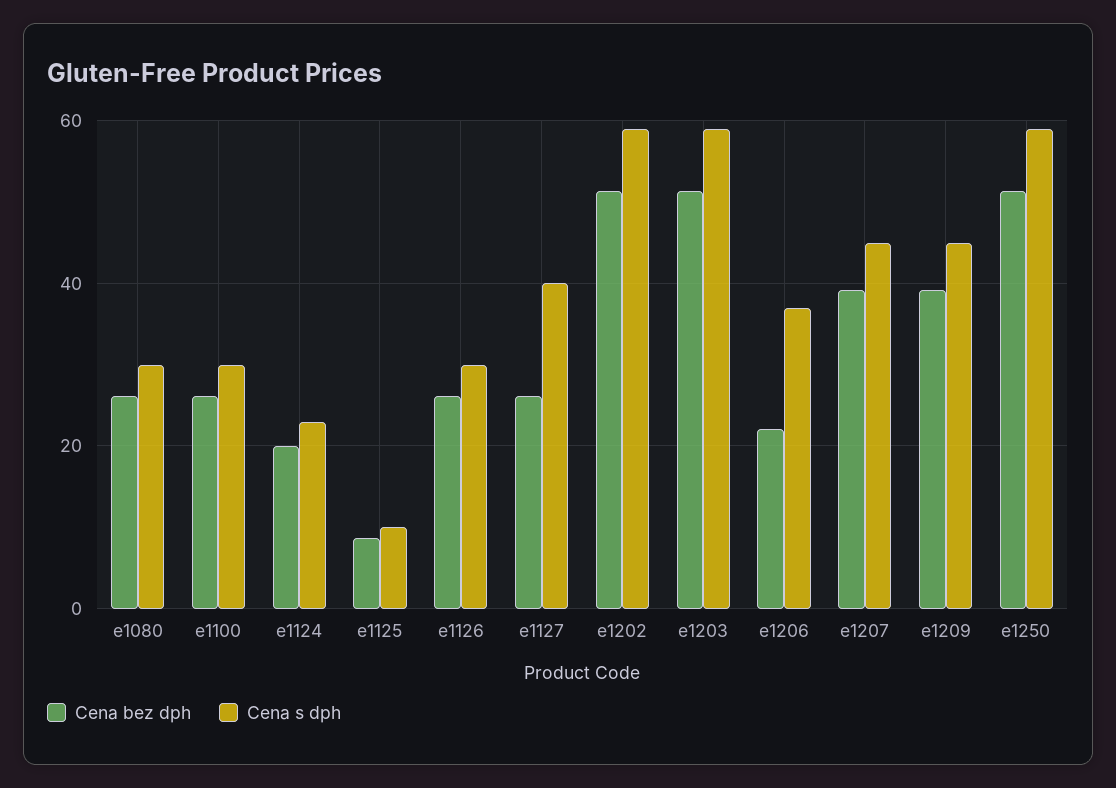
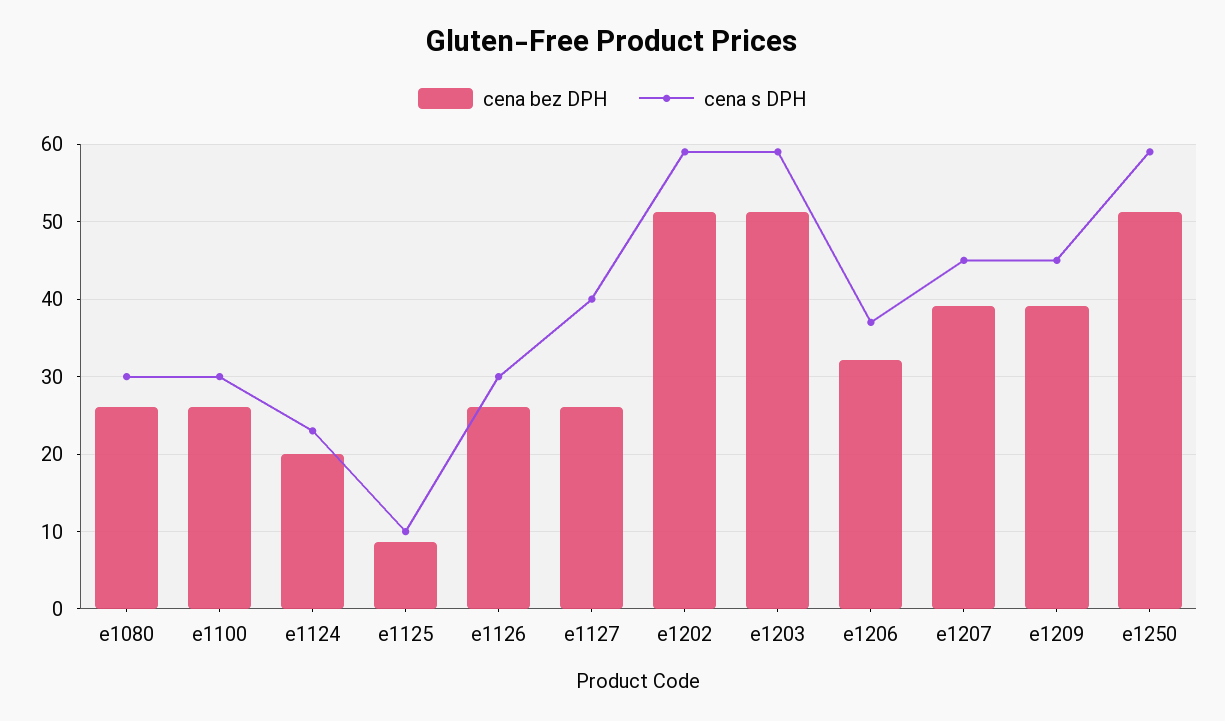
Cena bez dph, e1206: 22 -> 32

